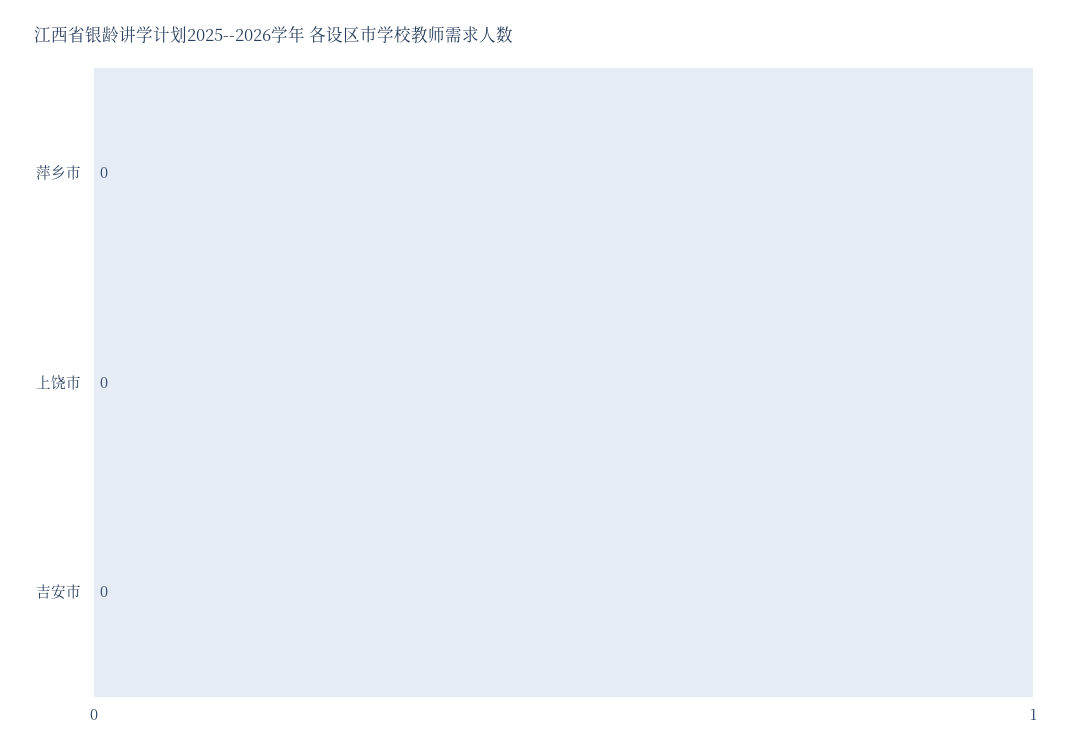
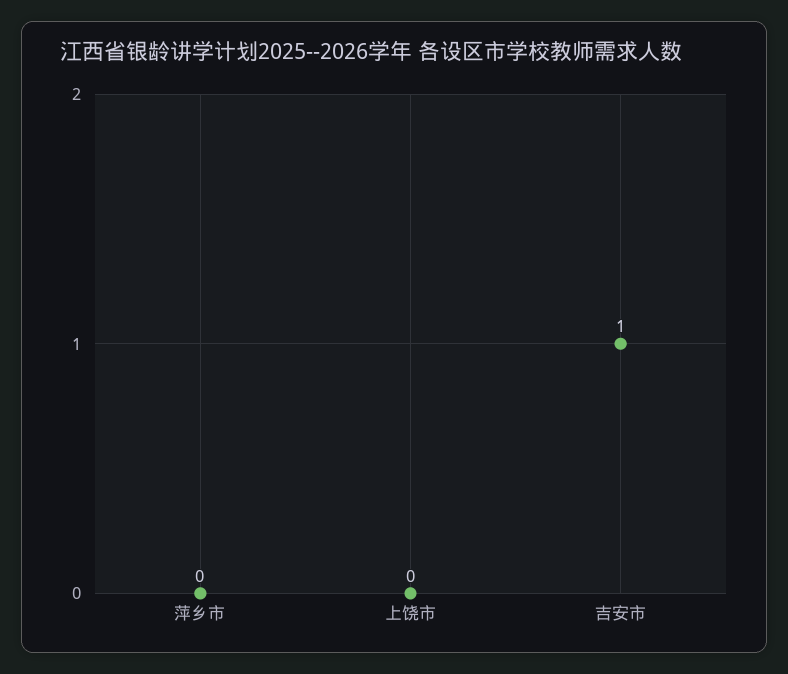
吉安市: 0 -> 1

